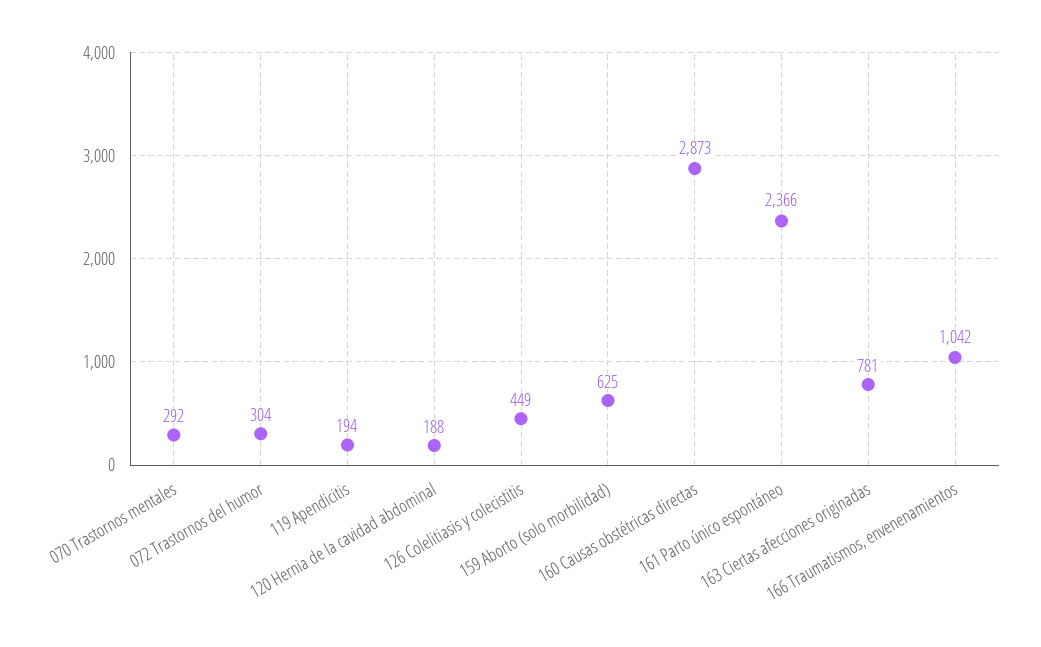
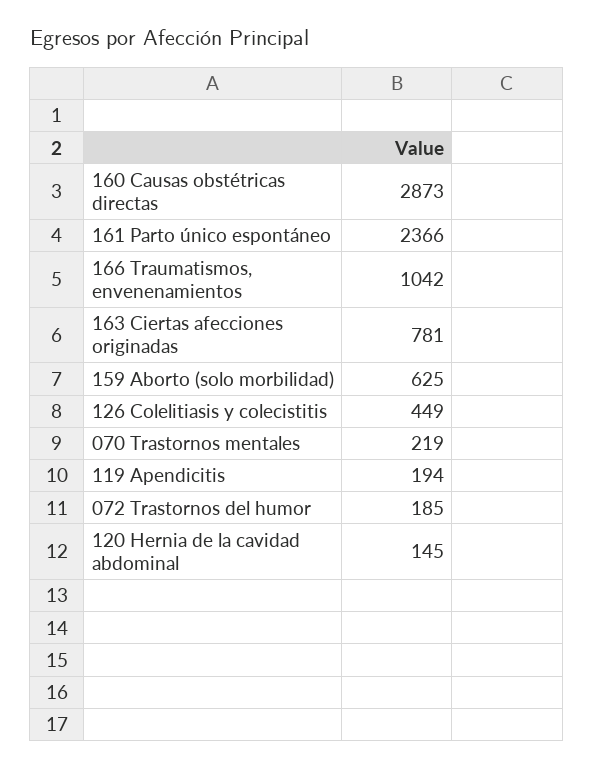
070 Trastornos mentales: 292 -> 219
072 Trastornos del humor: 304 -> 185
120 Hernia de la cavidad abdominal: 188 -> 145

